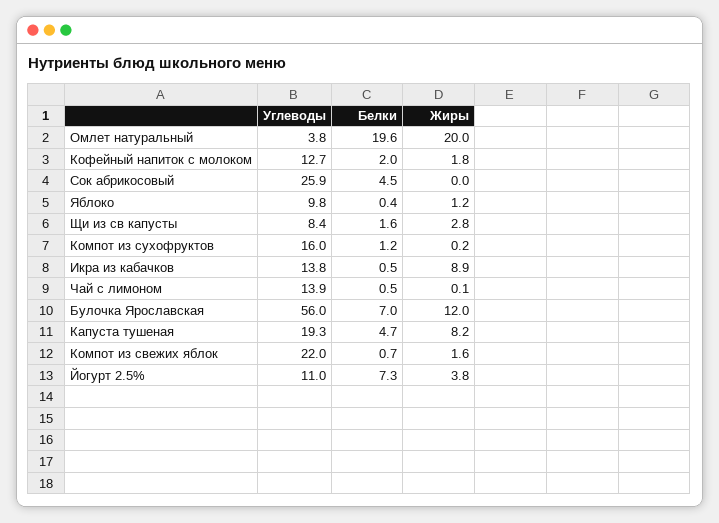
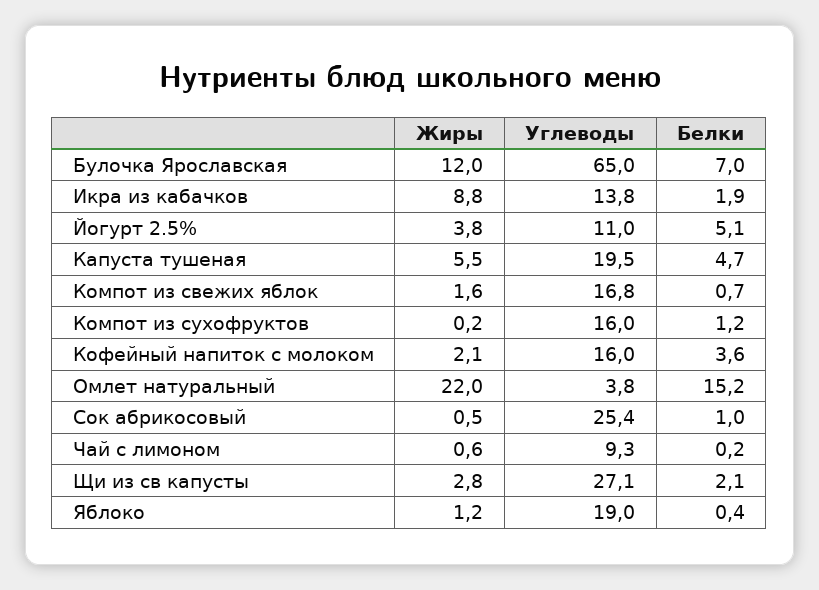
Белки, Омлет натуральный: 19.6 -> 15.2
Жиры, Омлет натуральный: 20 -> 22
Углеводы, Кофейный напиток с молоком: 12.7 -> 16
Белки, Кофейный напиток с молоком: 2 -> 3.6
Жиры, Кофейный напиток с молоком: 1.8 -> 2.1
Углеводы, Сок абрикосовый: 25.9 -> 25.4
Белки, Сок абрикосовый: 4.5 -> 1
Жиры, Сок абрикосовый: 0 -> 0.5
Углеводы, Яблоко: 9.8 -> 19
Углеводы, Щи из св капусты: 8.4 -> 27.1
Белки, Щи из св капусты: 1.6 -> 2.1
Белки, Икра из кабачков: 0.5 -> 1.9
Жиры, Икра из кабачков: 8.9 -> 8.8
Углеводы, Чай с лимоном: 13.9 -> 9.3
Белки, Чай с лимоном: 0.5 -> 0.2
Жиры, Чай с лимоном: 0.1 -> 0.6
Углеводы, Булочка Ярославская: 56 -> 65
Углеводы, Капуста тушеная: 19.3 -> 19.5
Жиры, Капуста тушеная: 8.2 -> 5.5
Углеводы, Компот из свежих яблок: 22 -> 16.8
Белки, Йогурт 2.5%: 7.3 -> 5.1

